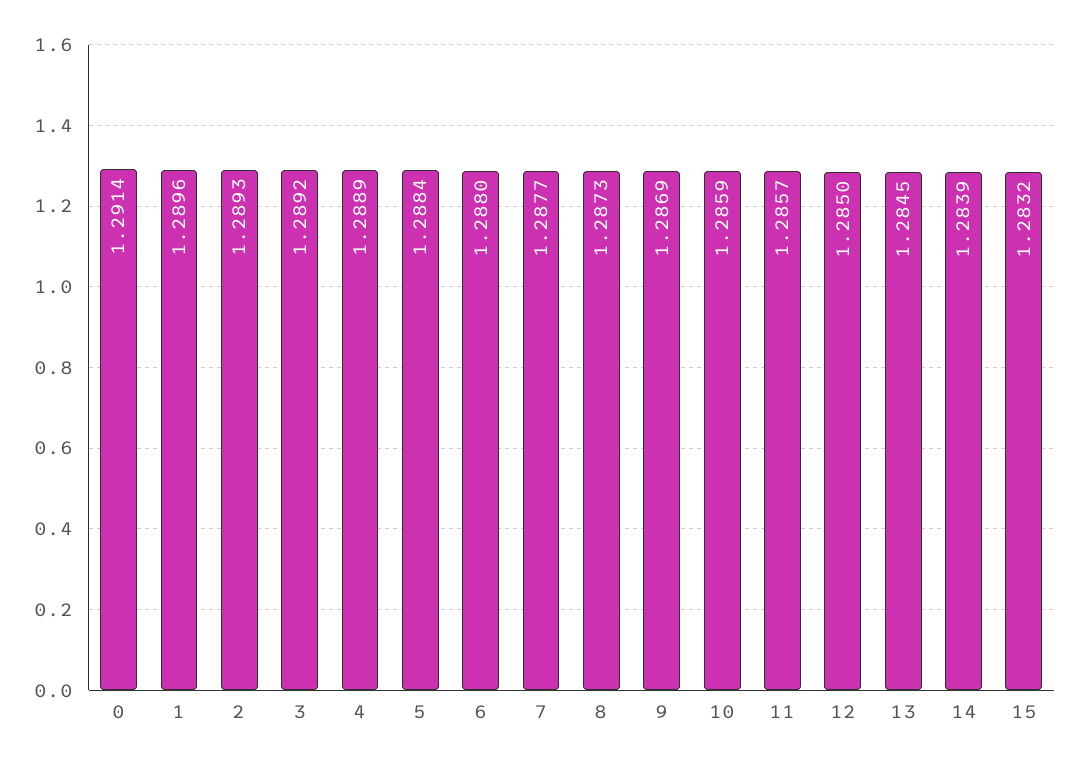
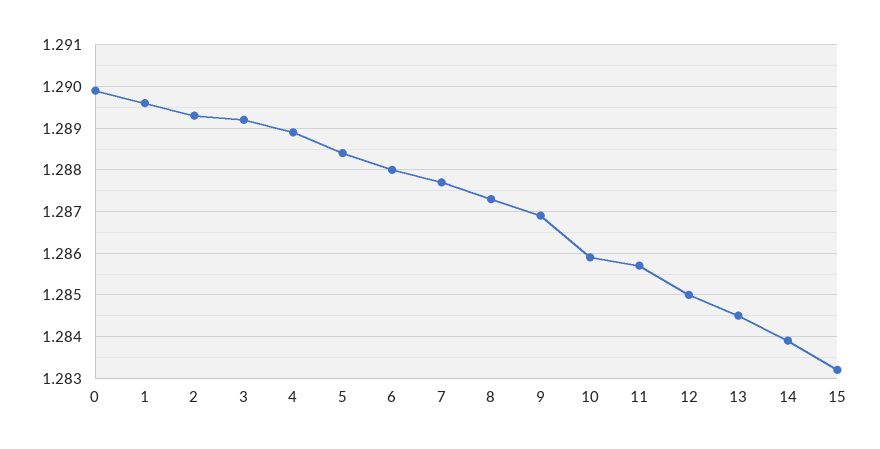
0: 1.2914 -> 1.29

